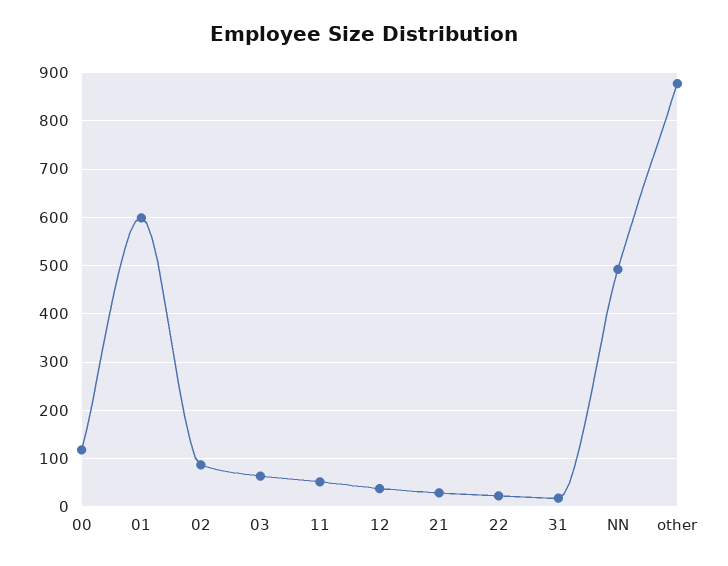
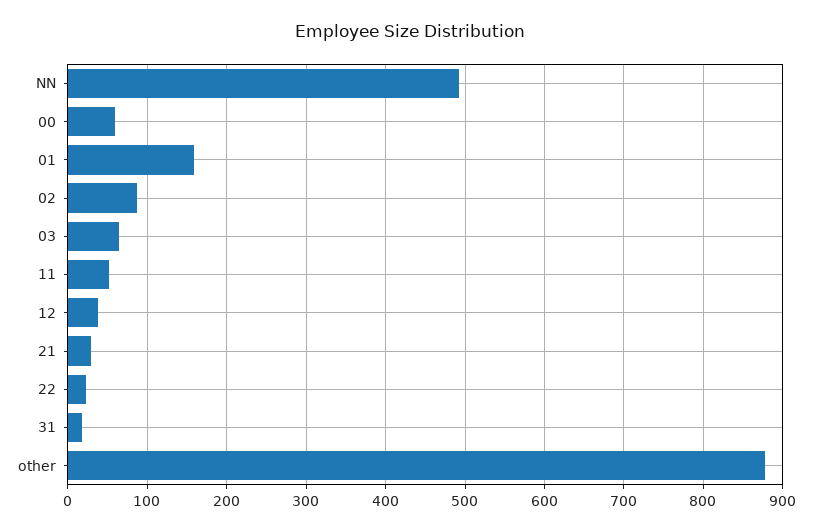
00: 120 -> 60
01: 600 -> 160

